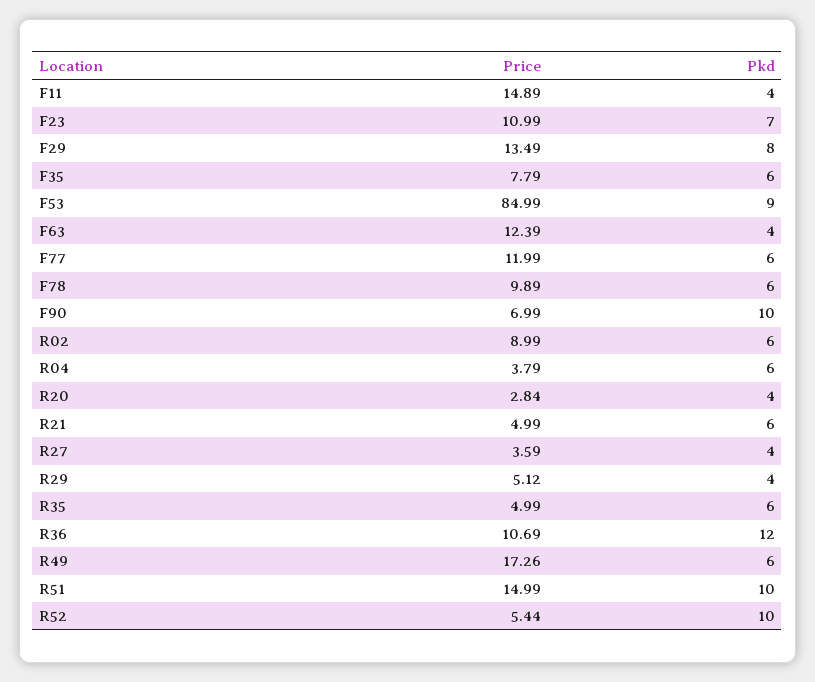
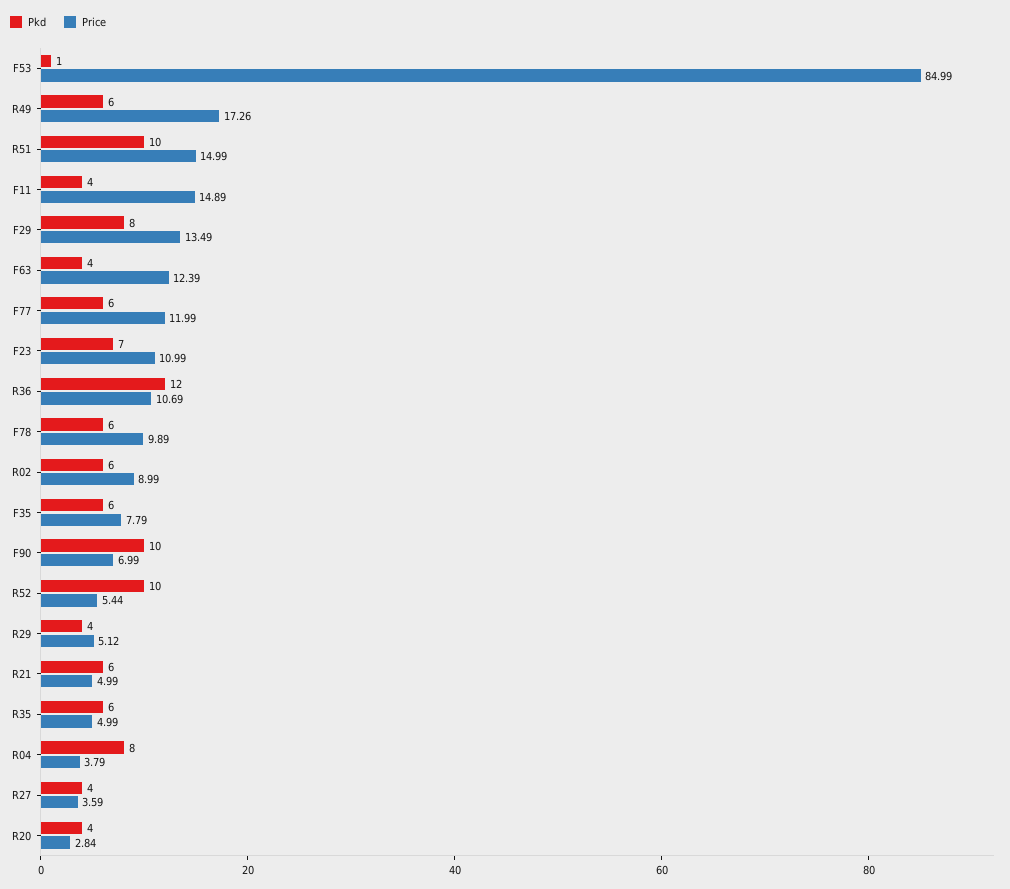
Pkd, F53: 9 -> 1
Pkd, R04: 6 -> 8

